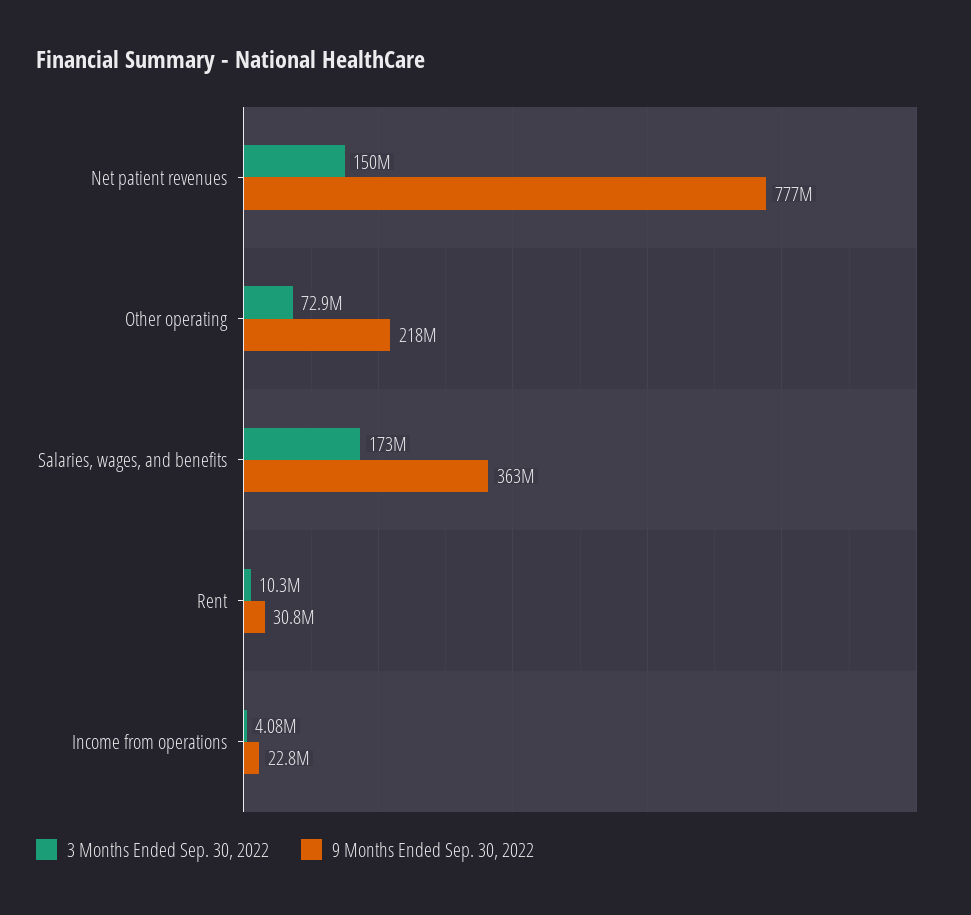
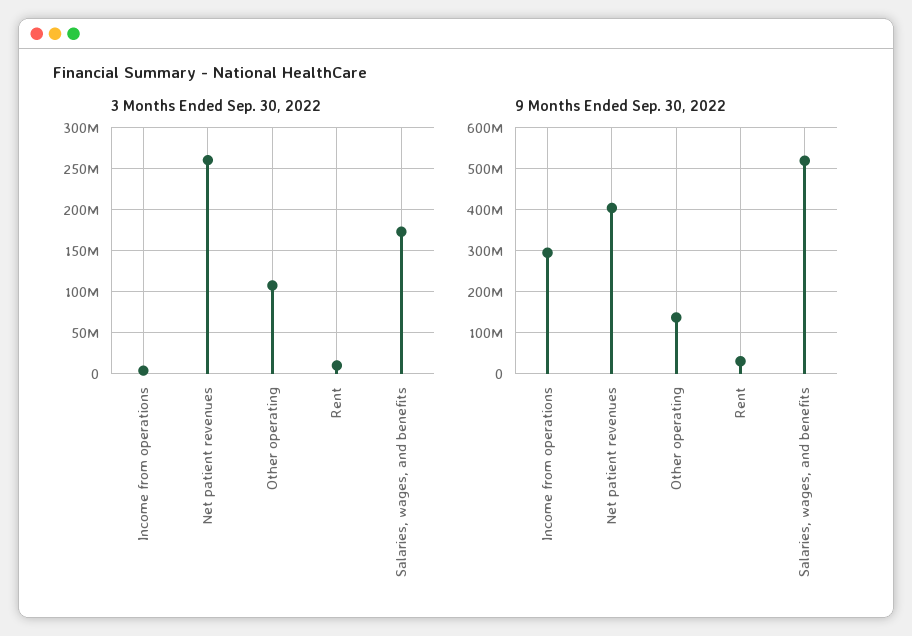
3 Months Ended Sep. 30, 2022, Net patient revenues: 150000000 -> 260000000
9 Months Ended Sep. 30, 2022, Net patient revenues: 777000000 -> 400000000
3 Months Ended Sep. 30, 2022, Other operating: 72900000 -> 110000000
9 Months Ended Sep. 30, 2022, Other operating: 218000000 -> 140000000
9 Months Ended Sep. 30, 2022, Salaries, wages, and benefits: 363000000 -> 520000000
9 Months Ended Sep. 30, 2022, Income from operations: 22800000 -> 300000000

